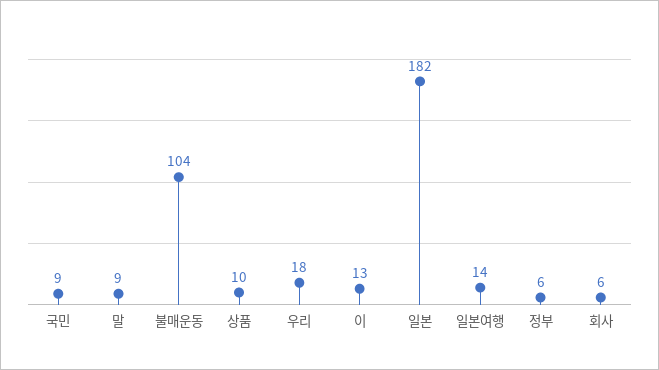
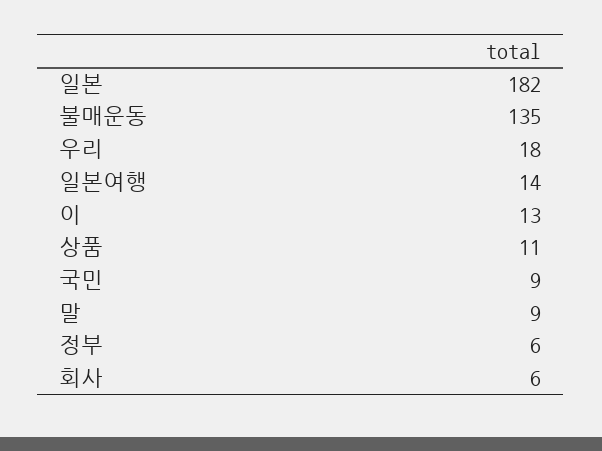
불매운동: 104 -> 135
상품: 10 -> 11

